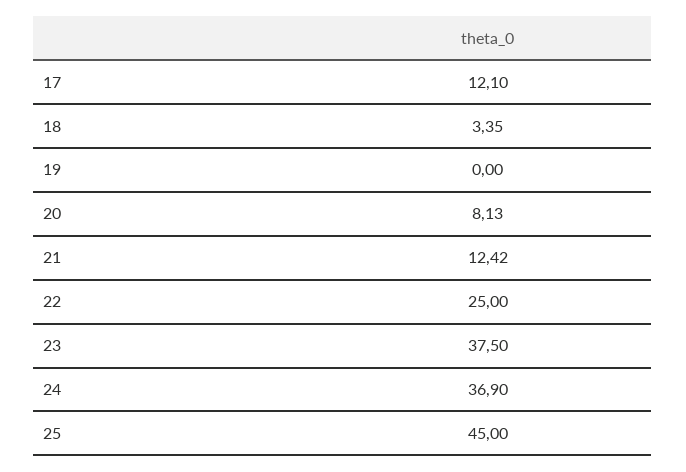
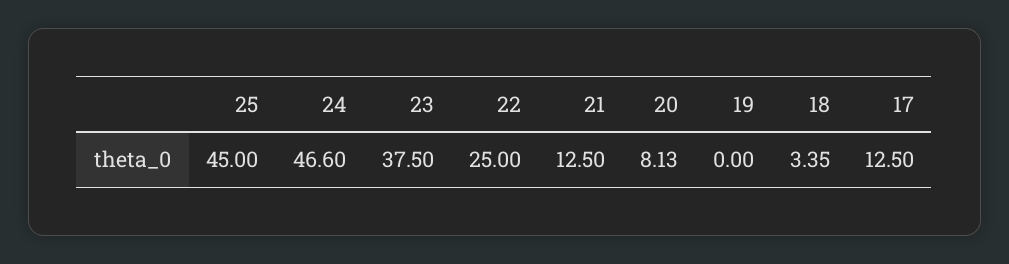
17: 12.1 -> 12.5
21: 12.42 -> 12.5
24: 36.9 -> 46.6

